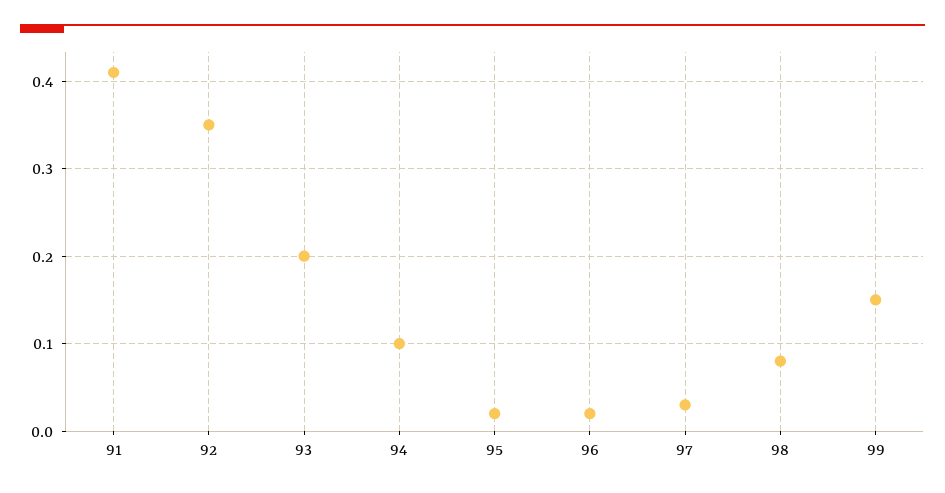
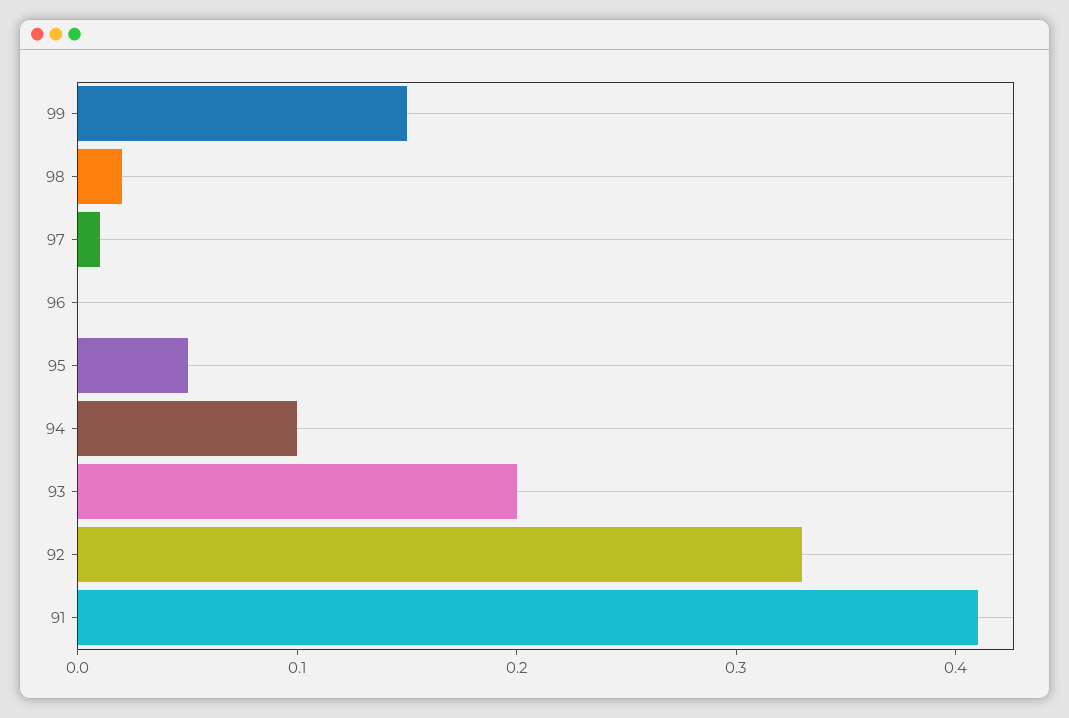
92: 0.35 -> 0.33
95: 0.02 -> 0.05
96: 0.02 -> 0
97: 0.03 -> 0.01
98: 0.08 -> 0.02

